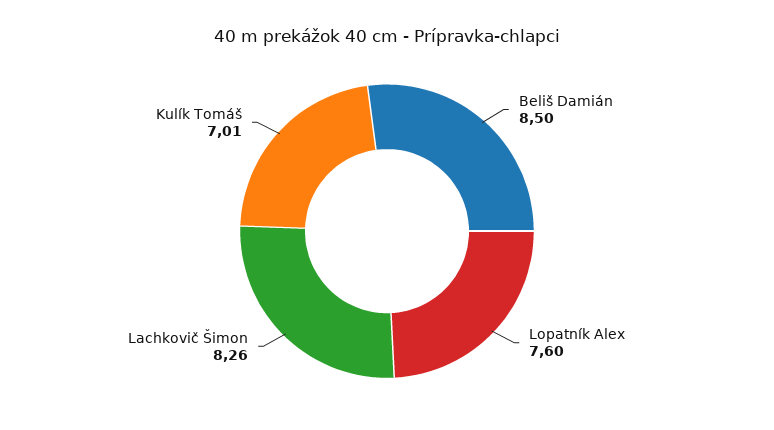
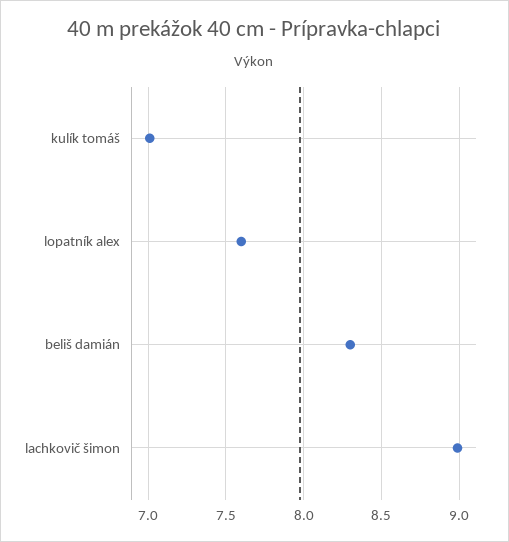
Beliš Damián: 8.5 -> 8.3
Lachkovič Šimon: 8.26 -> 9

